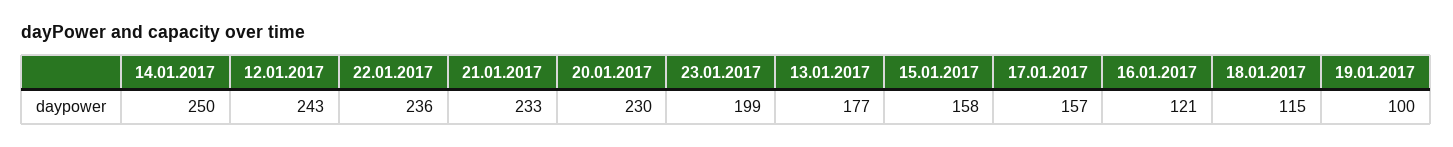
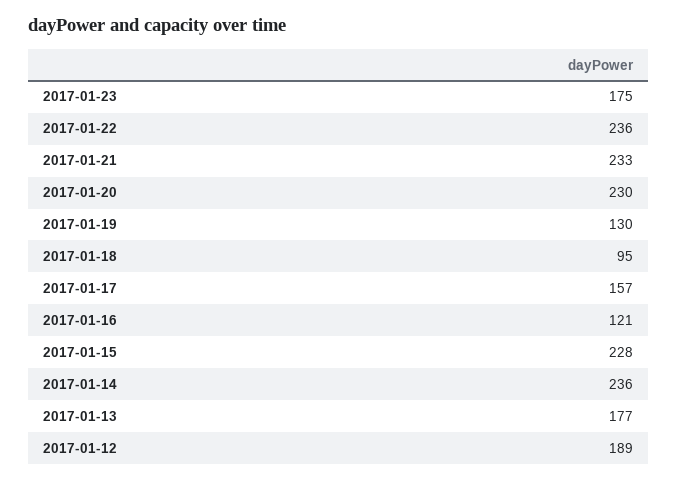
14.01.2017: 250 -> 236
12.01.2017: 243 -> 189
23.01.2017: 199 -> 175
15.01.2017: 158 -> 228
18.01.2017: 115 -> 95
19.01.2017: 100 -> 130

